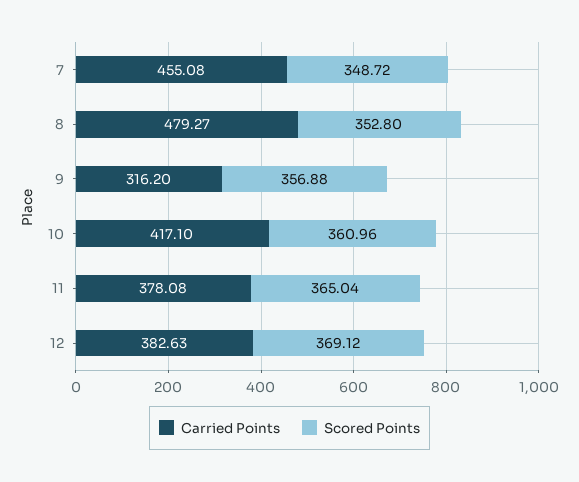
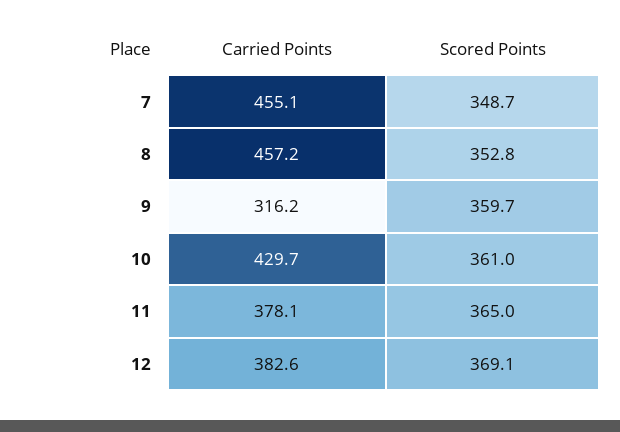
Carried Points, 8: 479.27 -> 457.2
Scored Points, 9: 356.88 -> 359.7
Carried Points, 10: 417.1 -> 429.7

